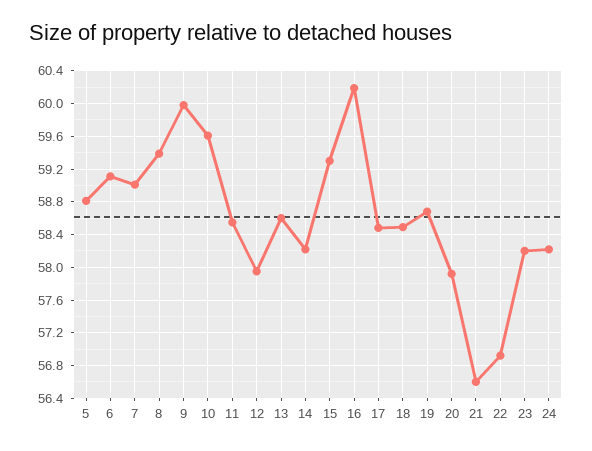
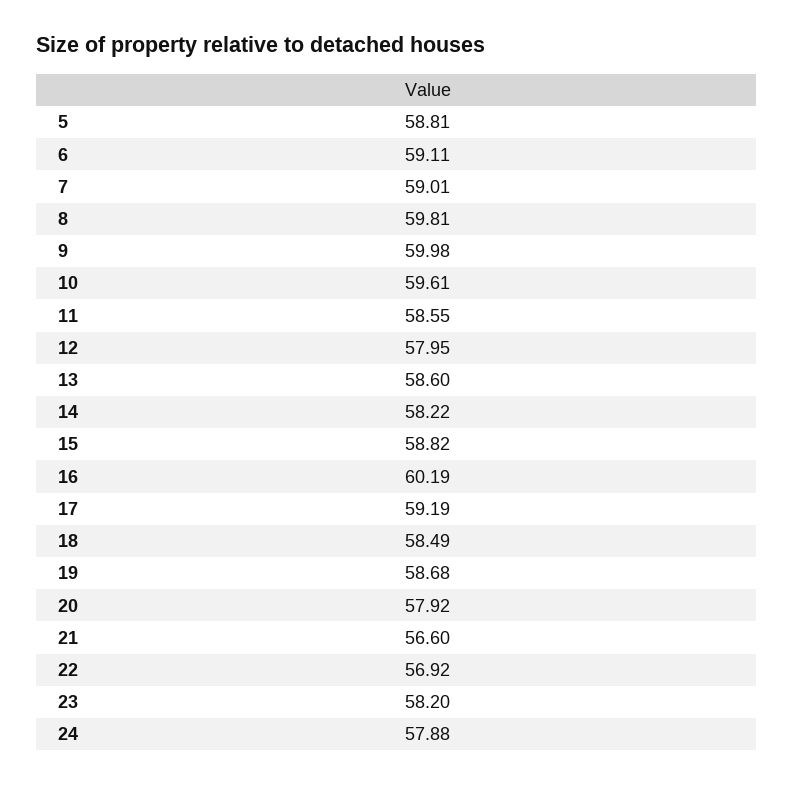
8: 59.4 -> 59.81
15: 59.3 -> 58.82
17: 58.5 -> 59.19
24: 58.2 -> 57.88

